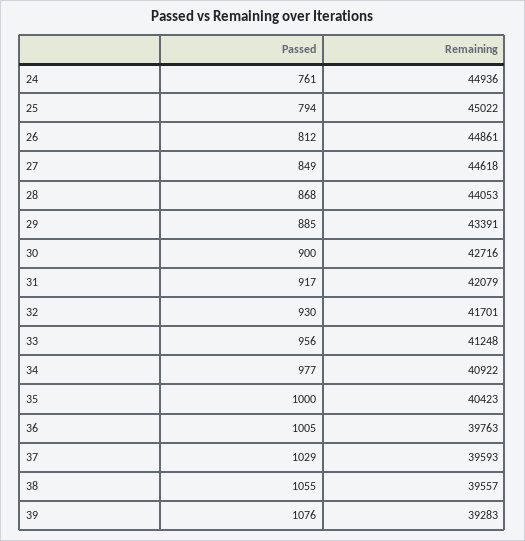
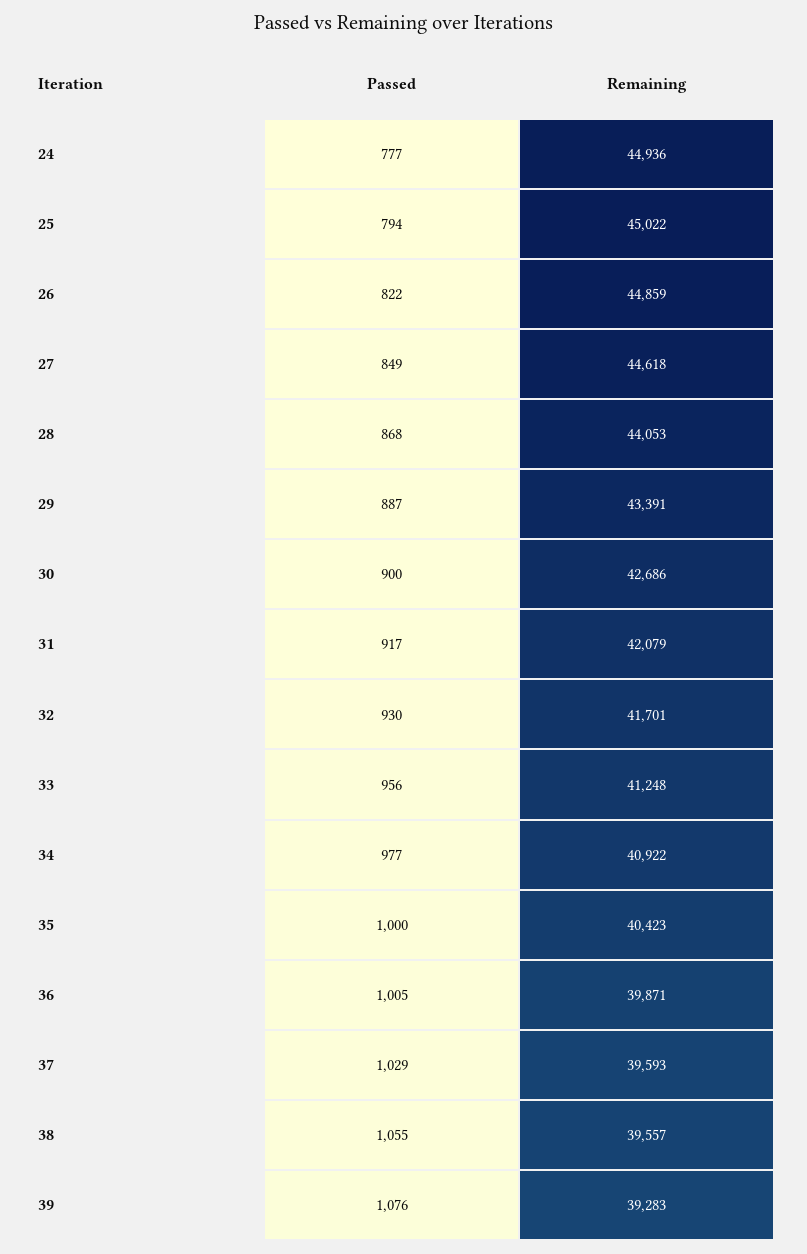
Passed, 24: 761 -> 777
Passed, 26: 812 -> 822
Remaining, 26: 44861 -> 44859
Passed, 29: 885 -> 887
Remaining, 30: 42716 -> 42686
Remaining, 36: 39763 -> 39871

